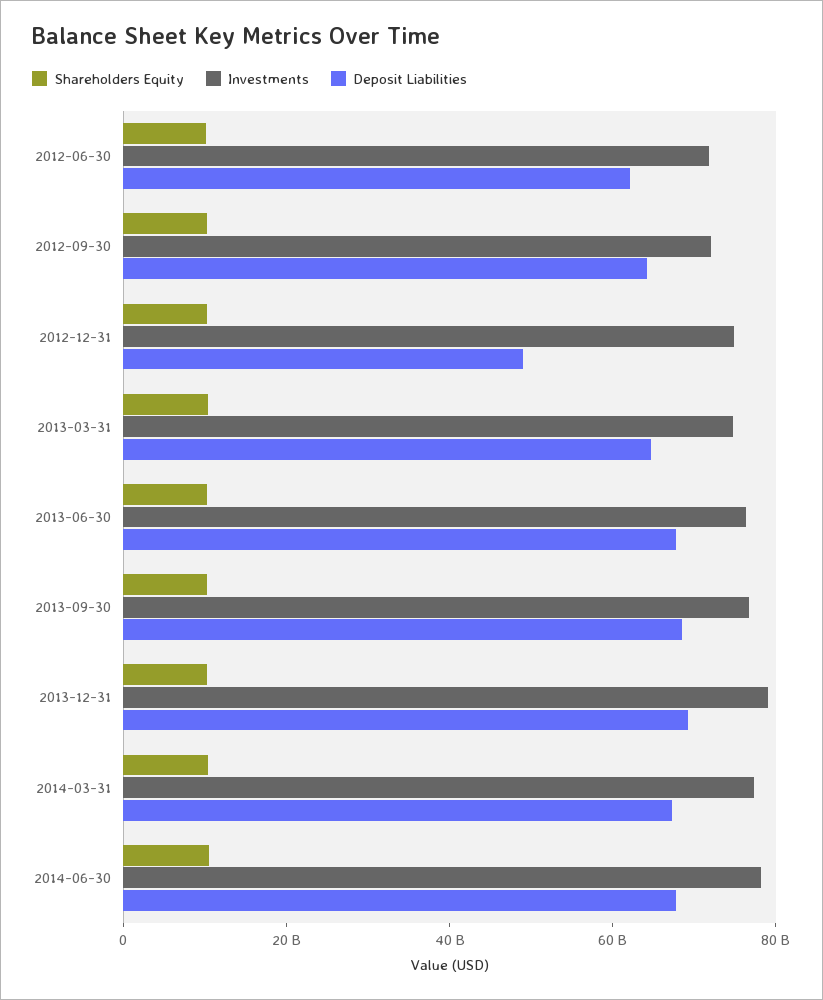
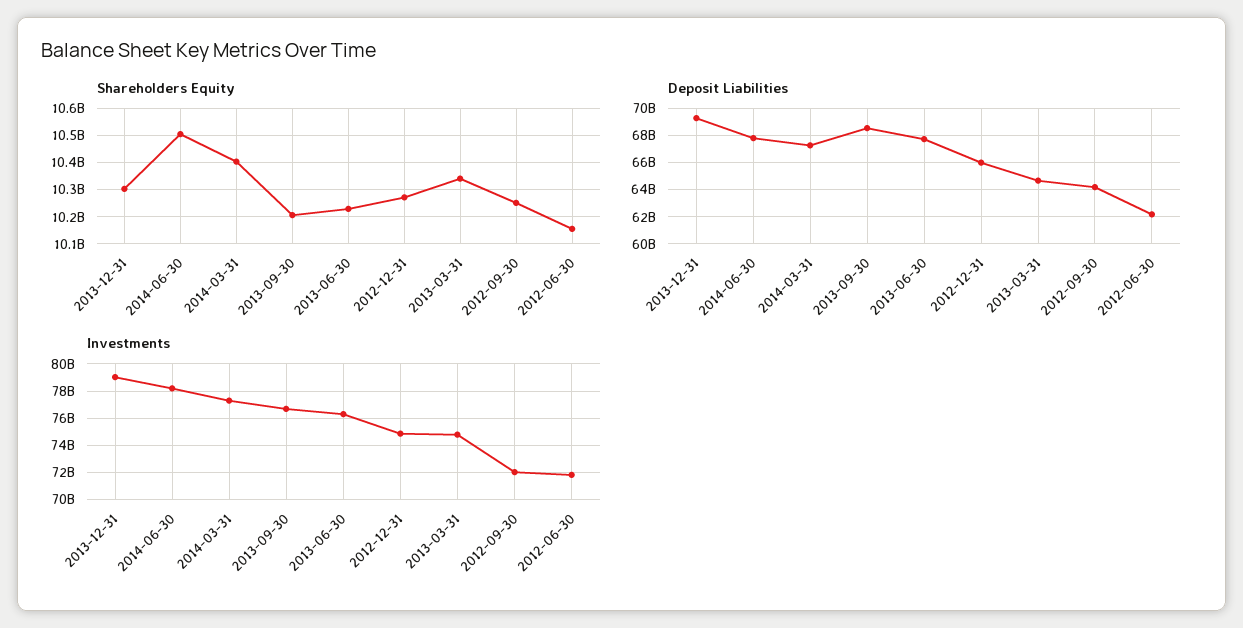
Deposit Liabilities, 2012-12-31: 50000000000 -> 66000000000

